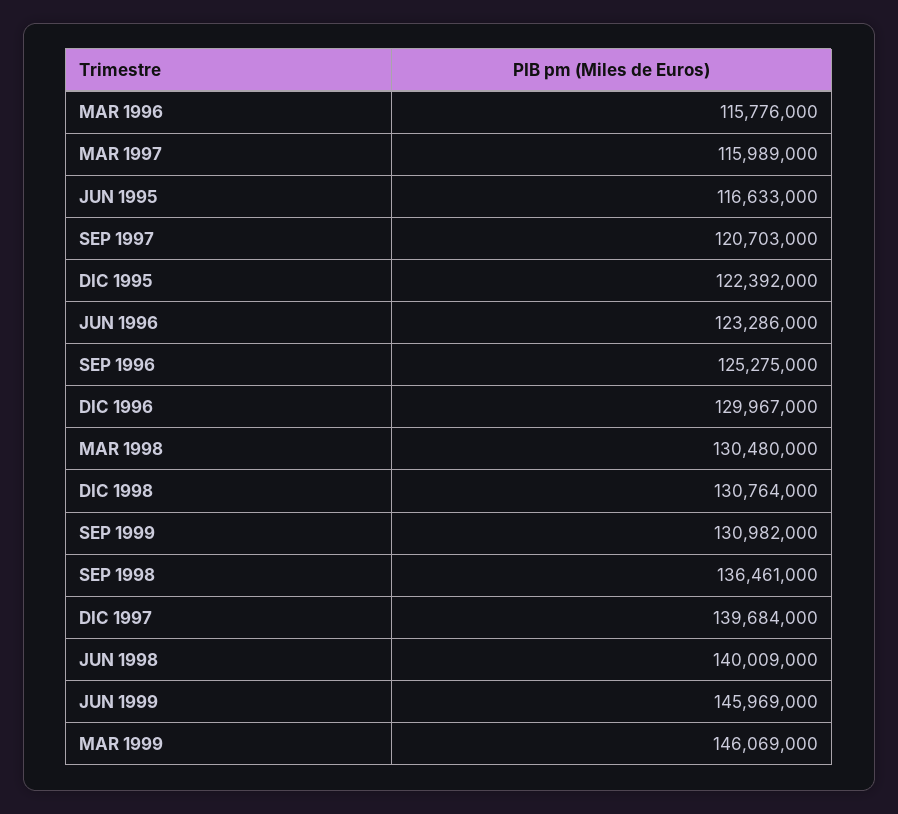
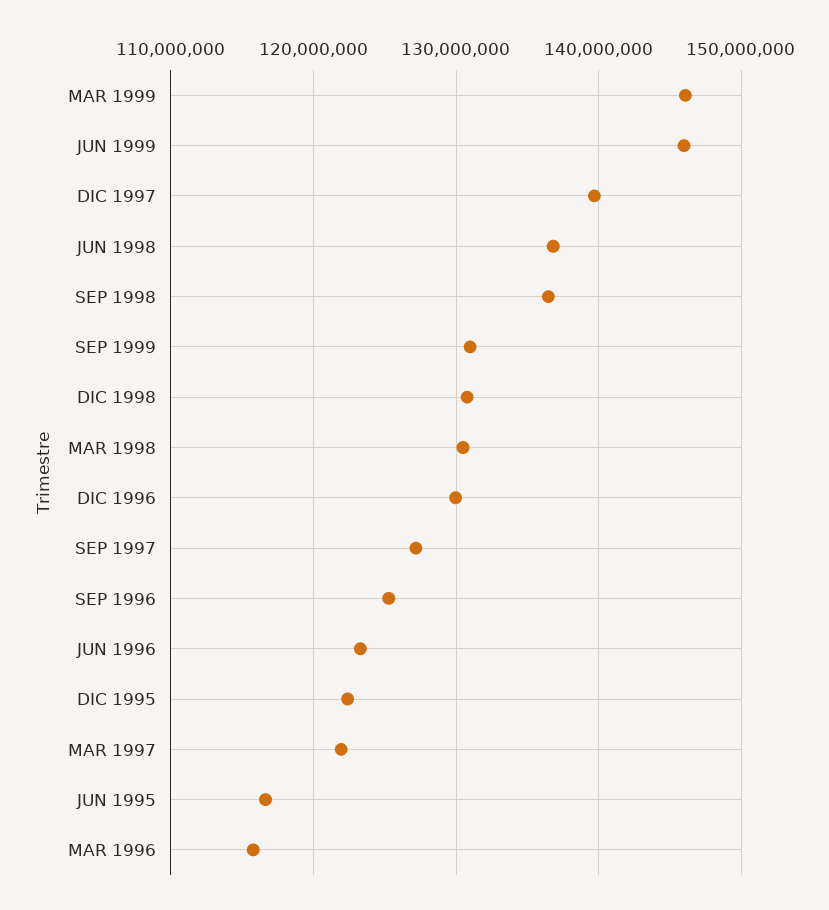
MAR 1997: 115989000 -> 122000000
SEP 1997: 120703000 -> 127000000
JUN 1998: 140009000 -> 137000000

